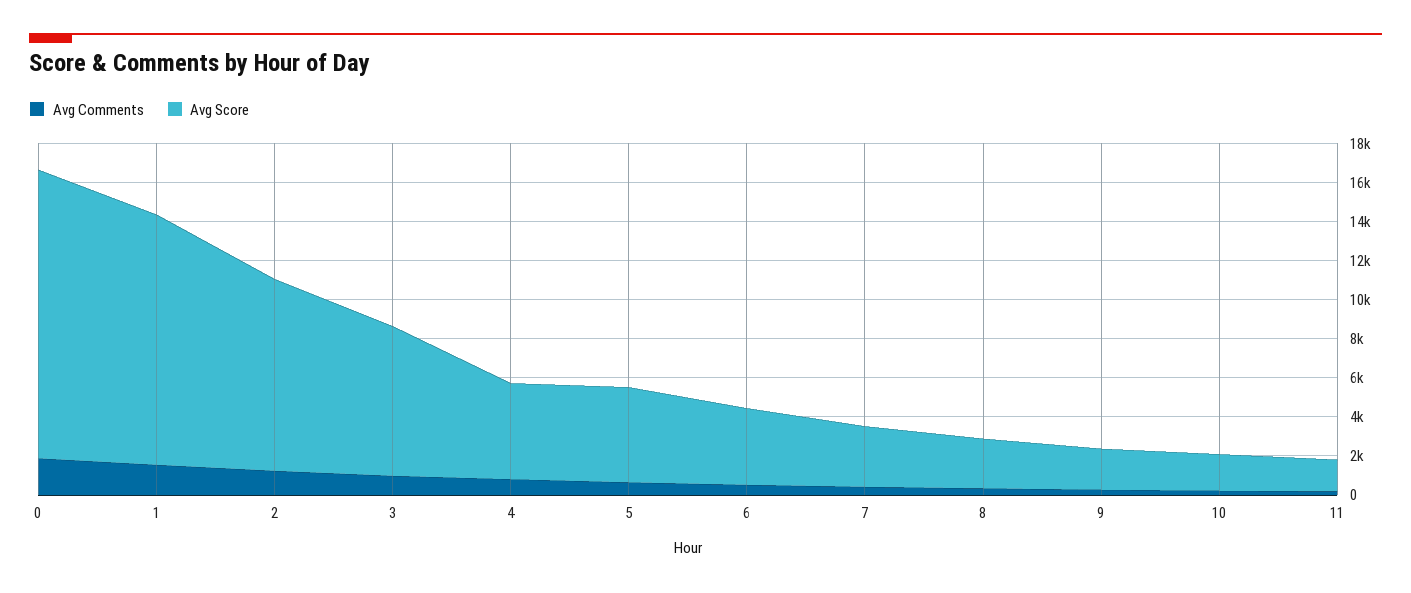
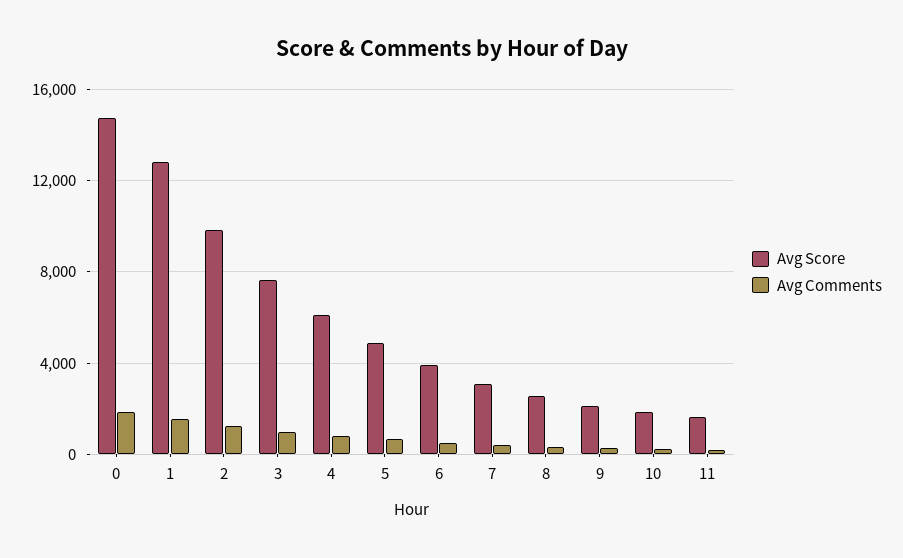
Avg Score, 4: 5000 -> 6000

